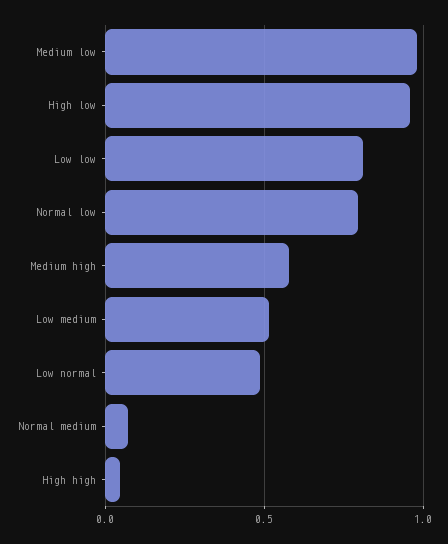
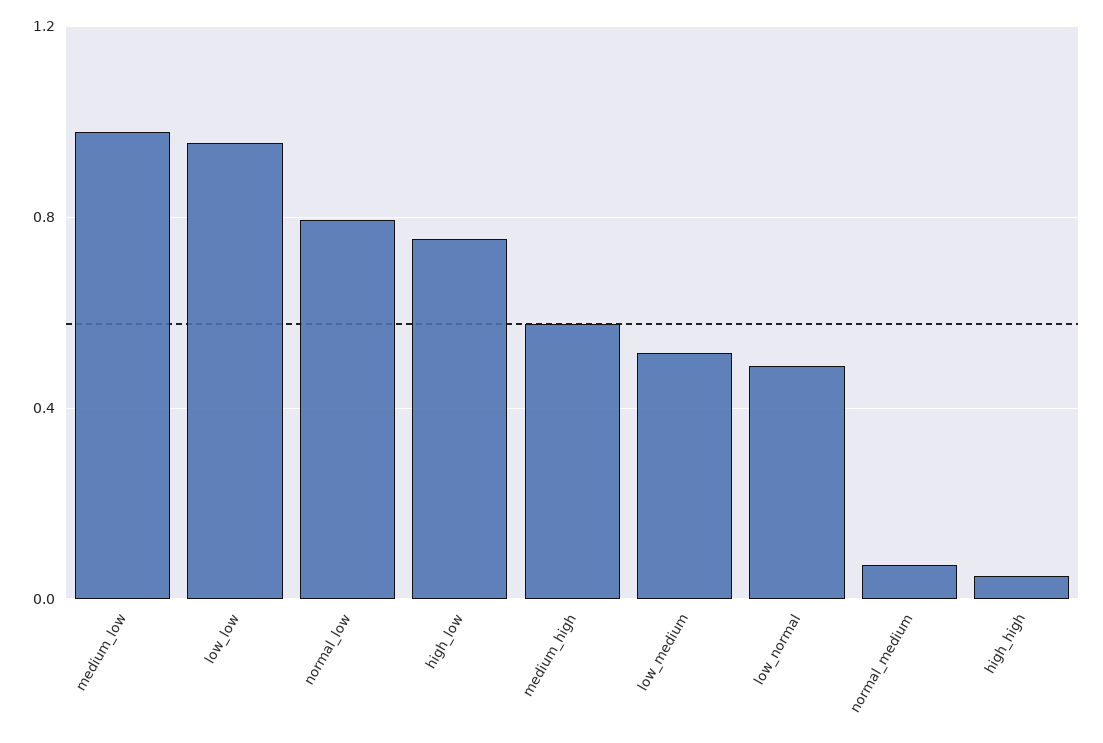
High low: 0.95 -> 0.75
Low low: 0.8 -> 0.95

